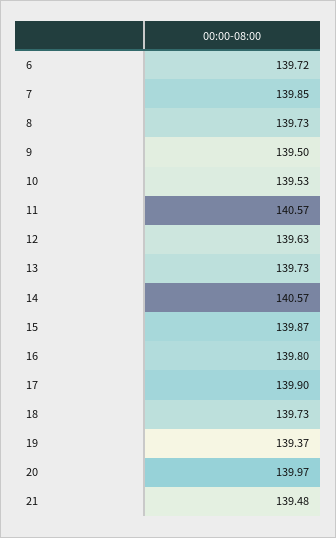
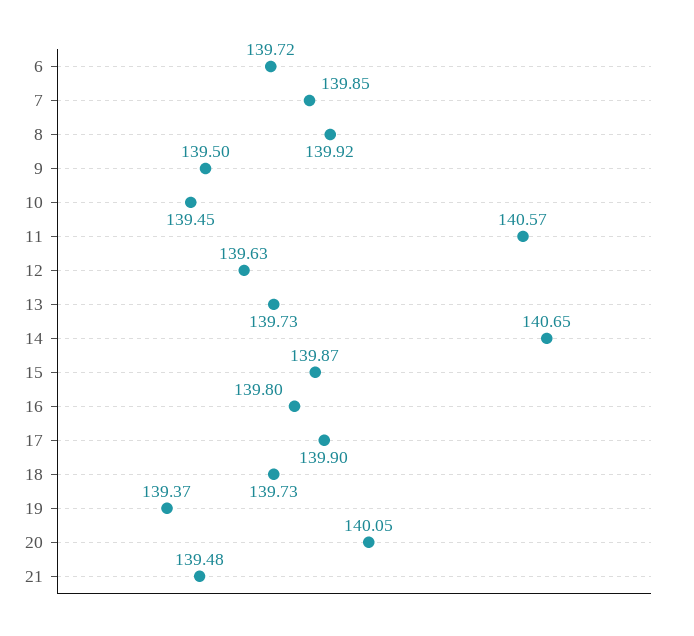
8: 139.73 -> 139.92
10: 139.53 -> 139.45
14: 140.57 -> 140.65
20: 139.97 -> 140.05

